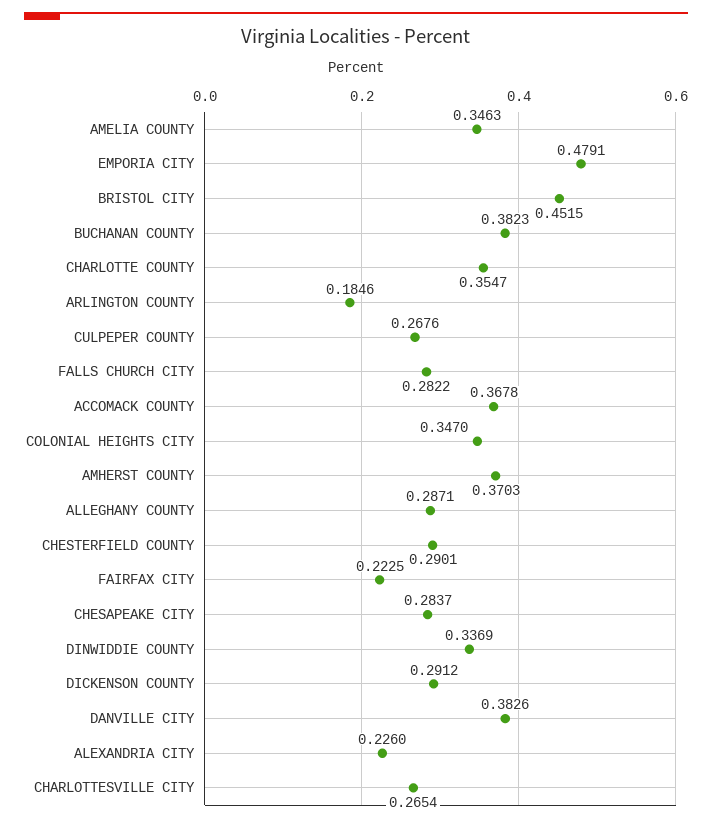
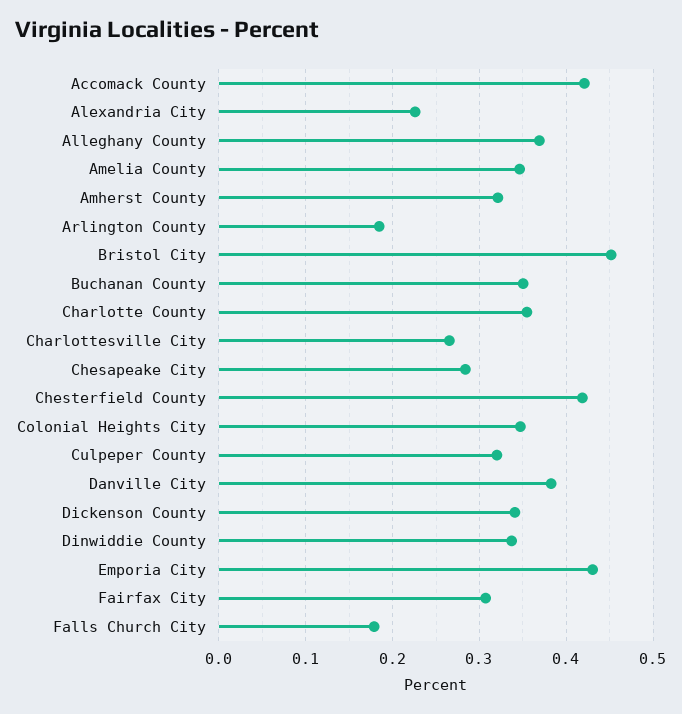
EMPORIA CITY: 0.4791 -> 0.43
BUCHANAN COUNTY: 0.3823 -> 0.35
CULPEPER COUNTY: 0.2676 -> 0.32
FALLS CHURCH CITY: 0.2822 -> 0.18
ACCOMACK COUNTY: 0.3678 -> 0.42
AMHERST COUNTY: 0.3703 -> 0.32
ALLEGHANY COUNTY: 0.2871 -> 0.37
CHESTERFIELD COUNTY: 0.2901 -> 0.42
FAIRFAX CITY: 0.2225 -> 0.31
DICKENSON COUNTY: 0.2912 -> 0.34

